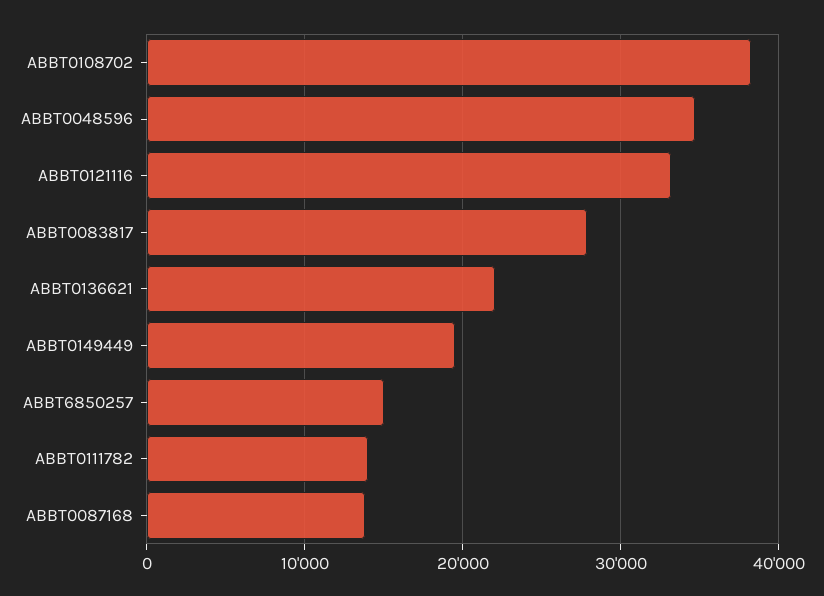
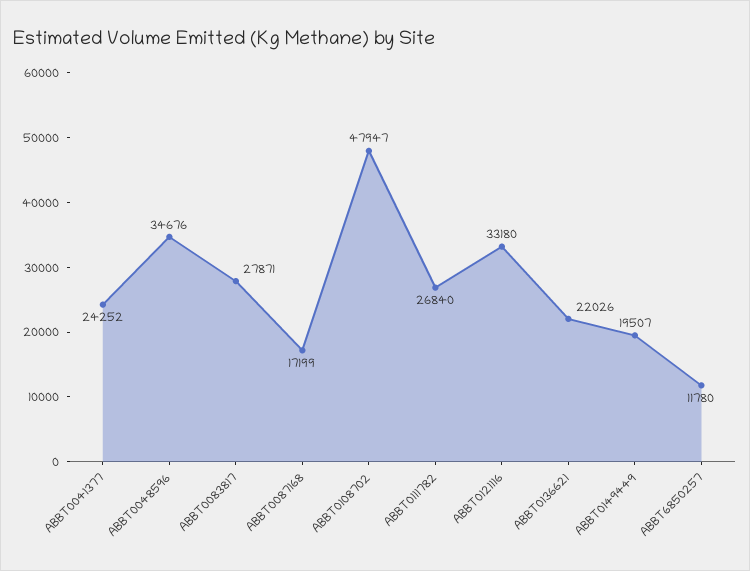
ABBT0108702: 38000 -> 47947
ABBT6850257: 15000 -> 11780
ABBT0111782: 14000 -> 26840
ABBT0087168: 14000 -> 17199
ABBT0041377: none -> 24252

